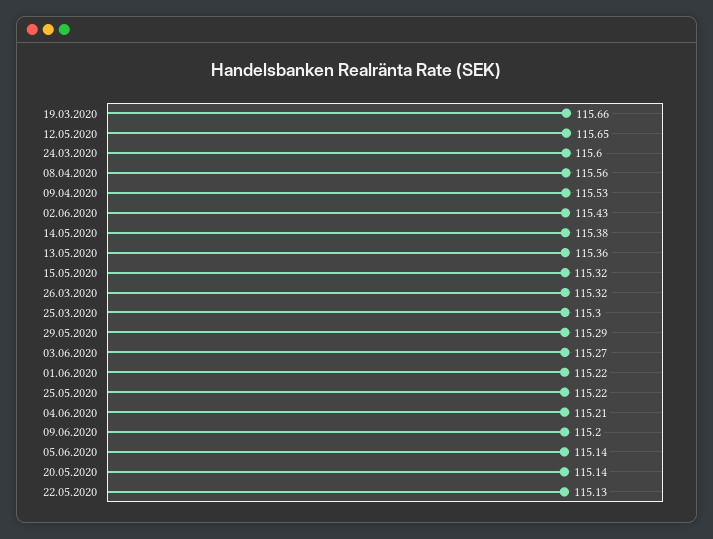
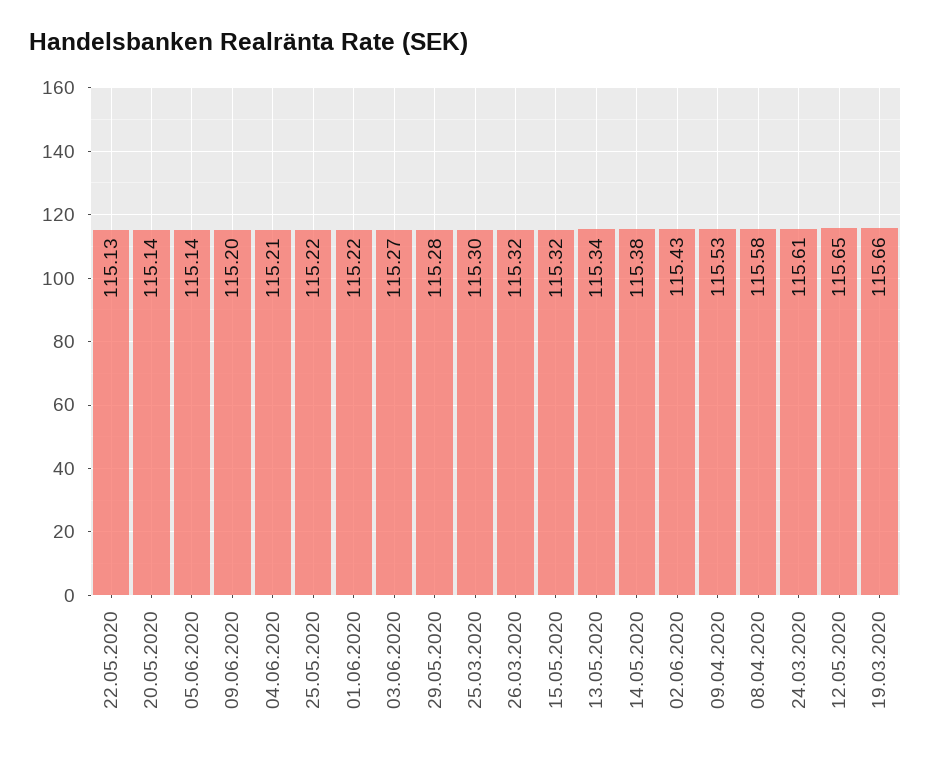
24.03.2020: 115.6 -> 115.61
08.04.2020: 115.56 -> 115.58
13.05.2020: 115.36 -> 115.34
29.05.2020: 115.29 -> 115.28

